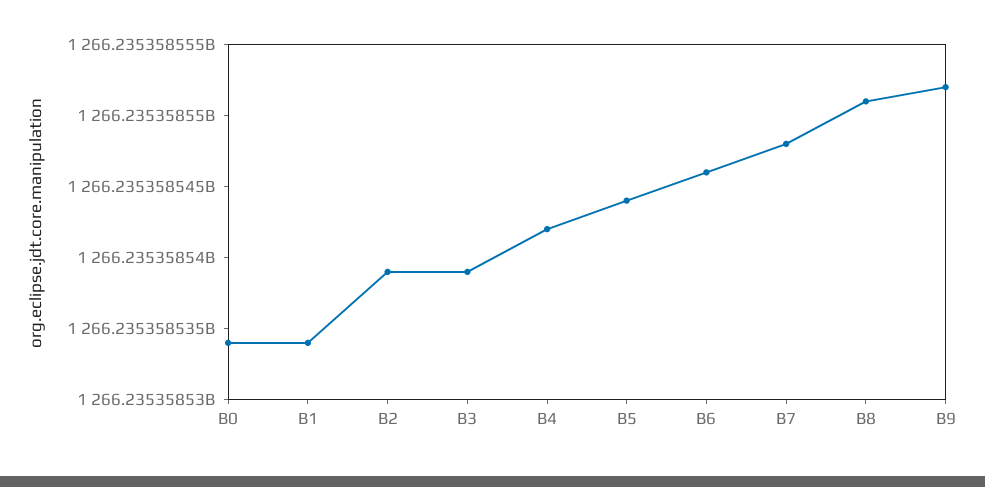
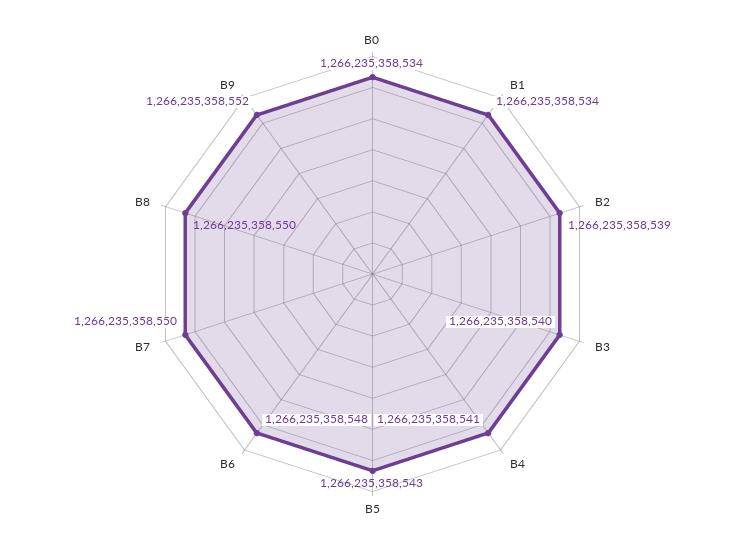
B3: 1266235358539 -> 1266235358540
B4: 1266235358542 -> 1266235358541
B5: 1266235358544 -> 1266235358543
B6: 1266235358546 -> 1266235358548
B7: 1266235358548 -> 1266235358550
B8: 1266235358551 -> 1266235358550

